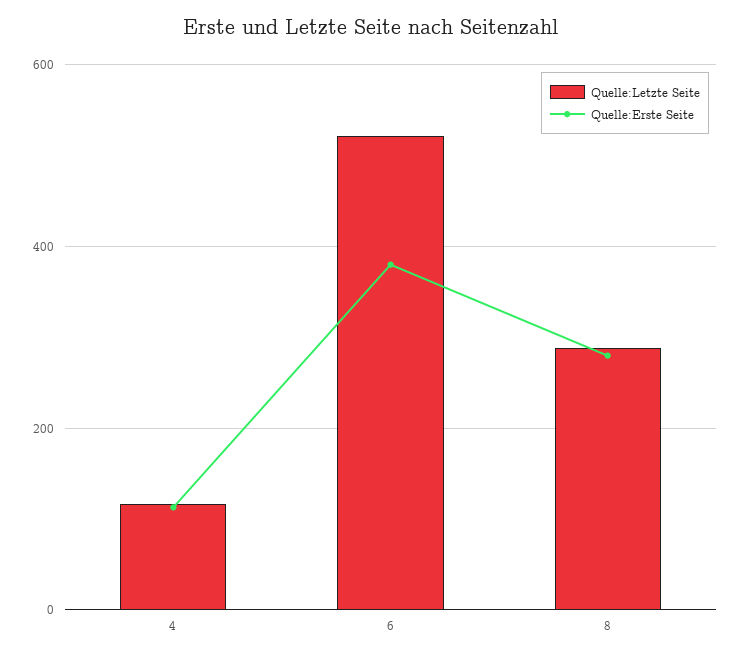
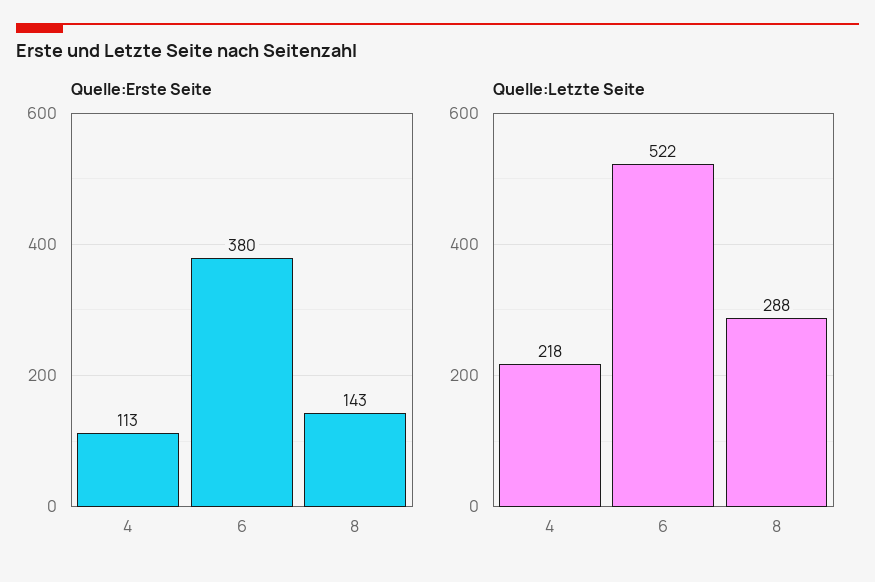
Quelle:Letzte Seite, 4: 120 -> 218
Quelle:Erste Seite, 8: 280 -> 143

